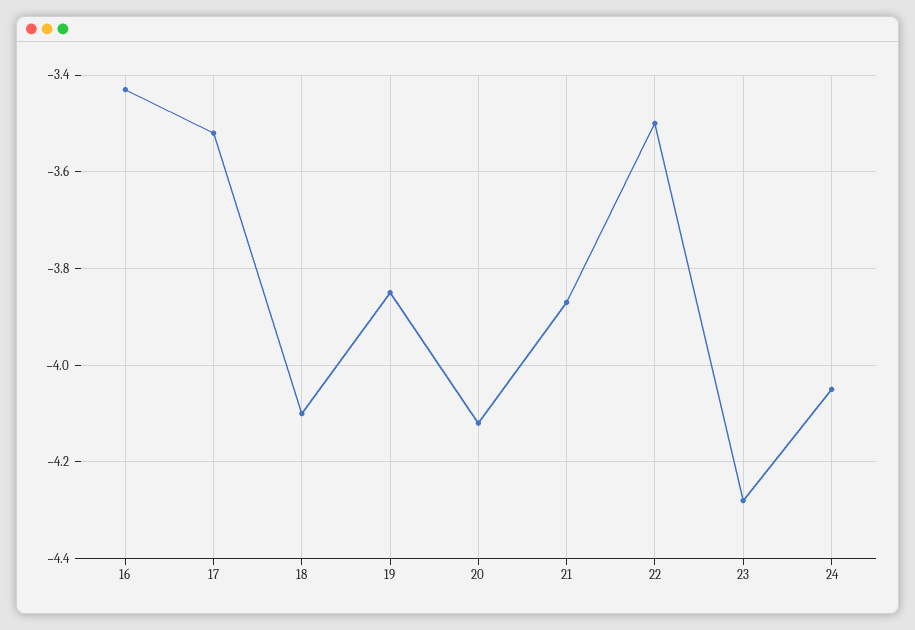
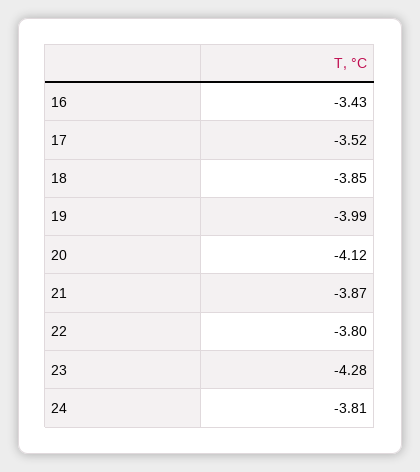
18: -4.1 -> -3.85
19: -3.85 -> -3.99
22: -3.5 -> -3.8
24: -4.05 -> -3.81

